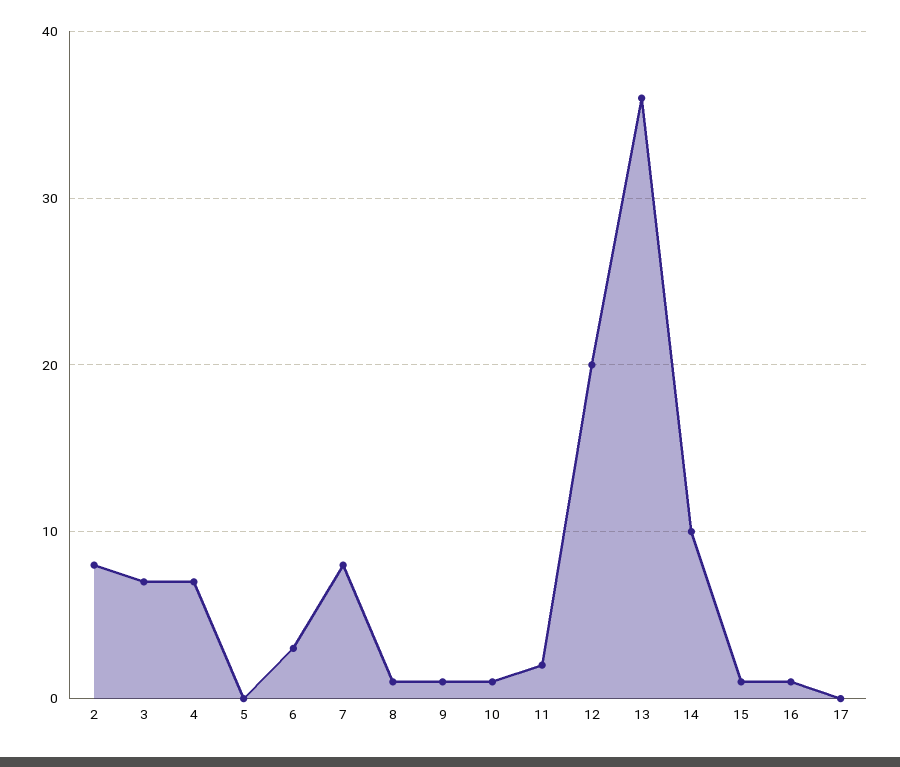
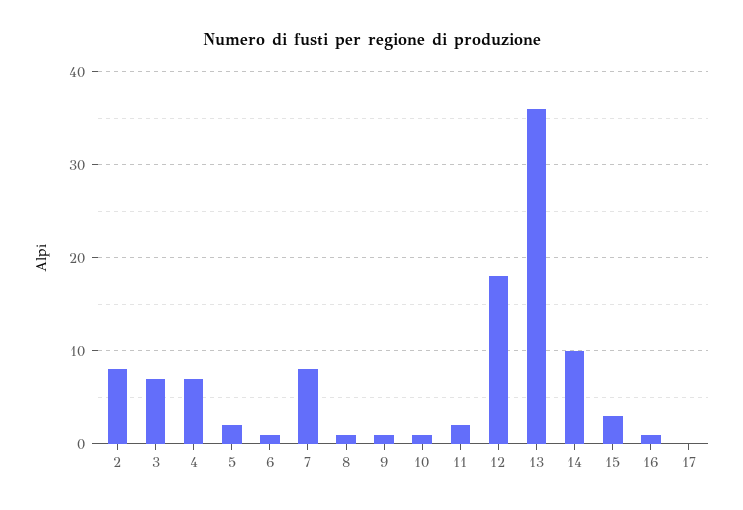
5: 0 -> 2
6: 3 -> 1
12: 20 -> 18
15: 1 -> 3

